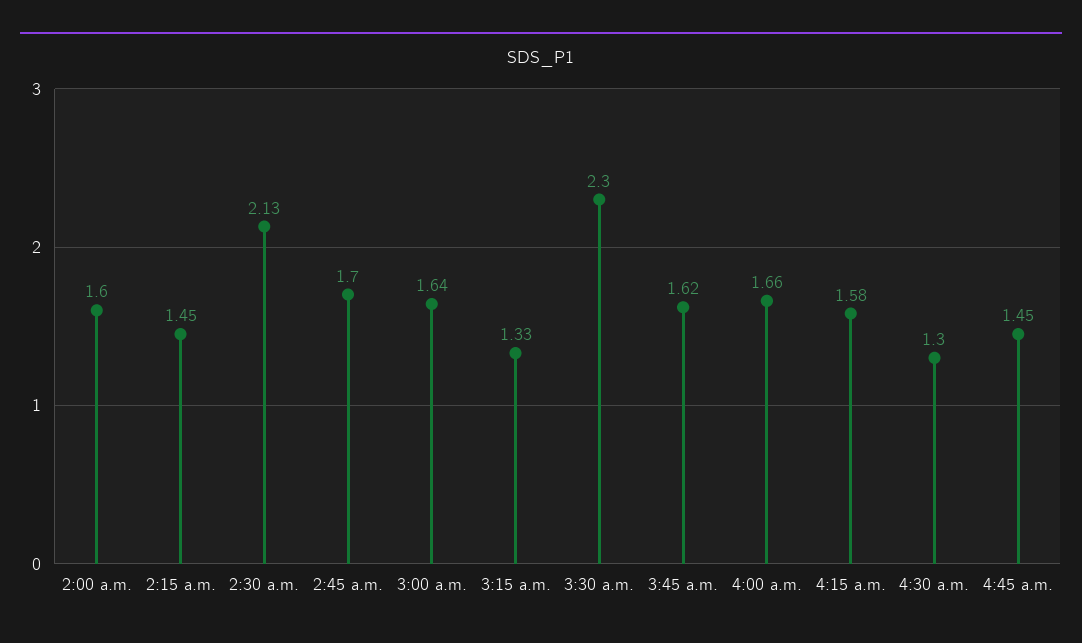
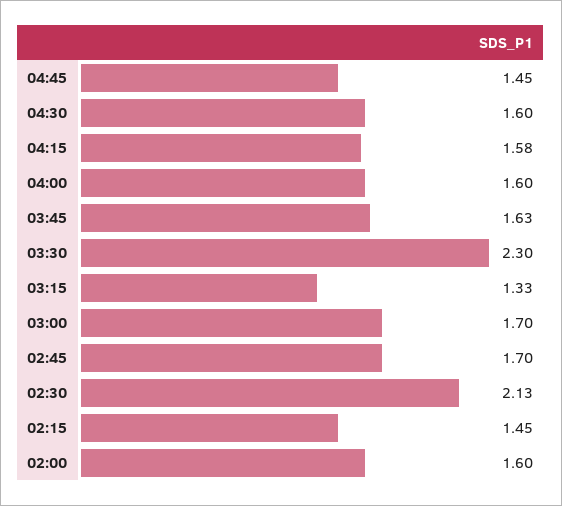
3:00 a.m.: 1.64 -> 1.7
3:45 a.m.: 1.62 -> 1.63
4:00 a.m.: 1.66 -> 1.6
4:30 a.m.: 1.3 -> 1.6

